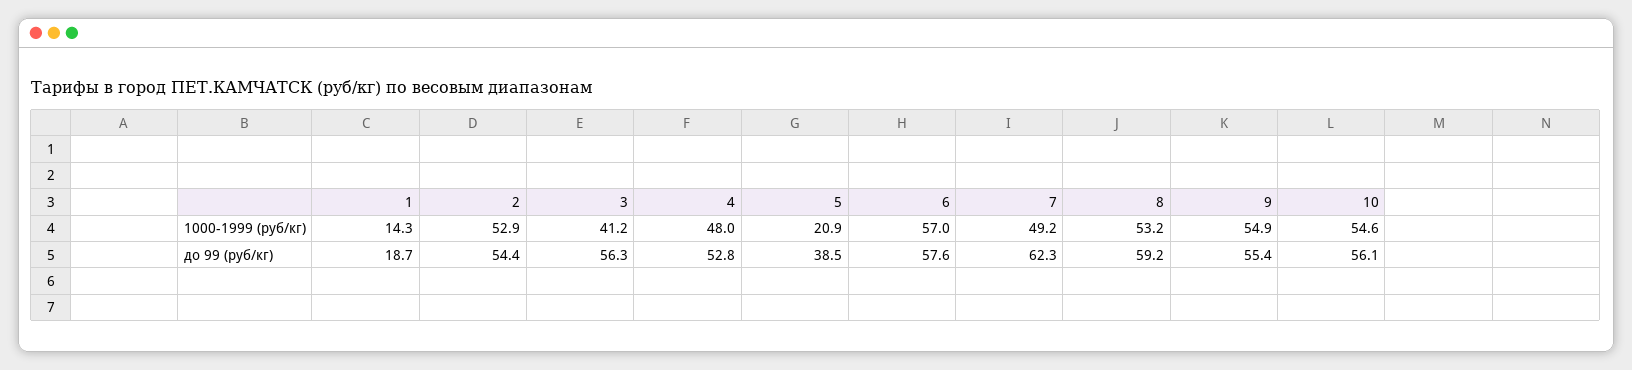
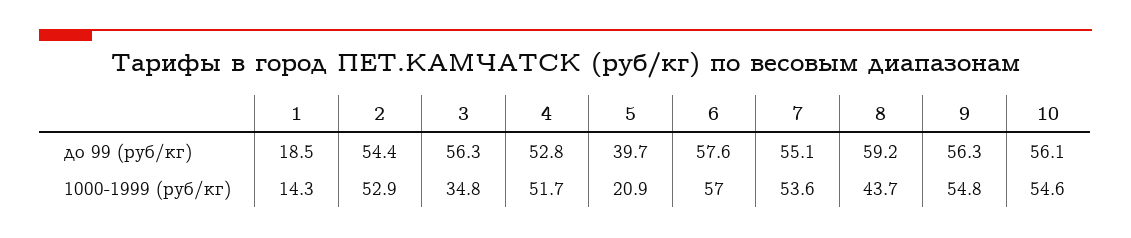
3, 1000-1999 (руб/кг): 41.2 -> 34.8
4, 1000-1999 (руб/кг): 48 -> 51.7
7, 1000-1999 (руб/кг): 49.2 -> 53.6
8, 1000-1999 (руб/кг): 53.2 -> 43.7
9, 1000-1999 (руб/кг): 54.9 -> 54.8
1, до 99 (руб/кг): 18.7 -> 18.5
5, до 99 (руб/кг): 38.5 -> 39.7
7, до 99 (руб/кг): 62.3 -> 55.1
9, до 99 (руб/кг): 55.4 -> 56.3

